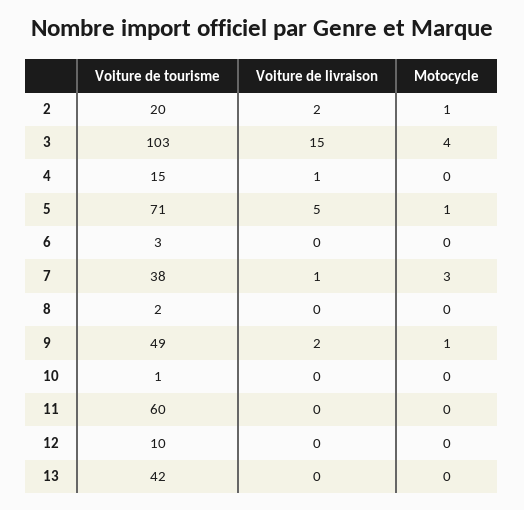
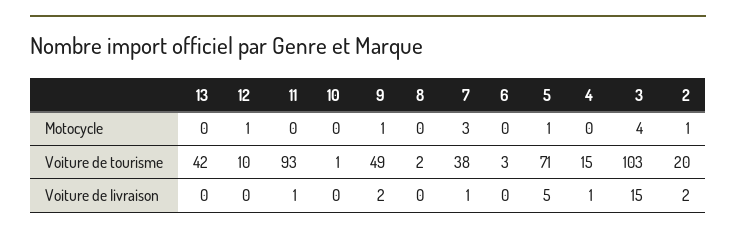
Voiture de tourisme, 11: 60 -> 93
Voiture de livraison, 11: 0 -> 1
Motocycle, 12: 0 -> 1

